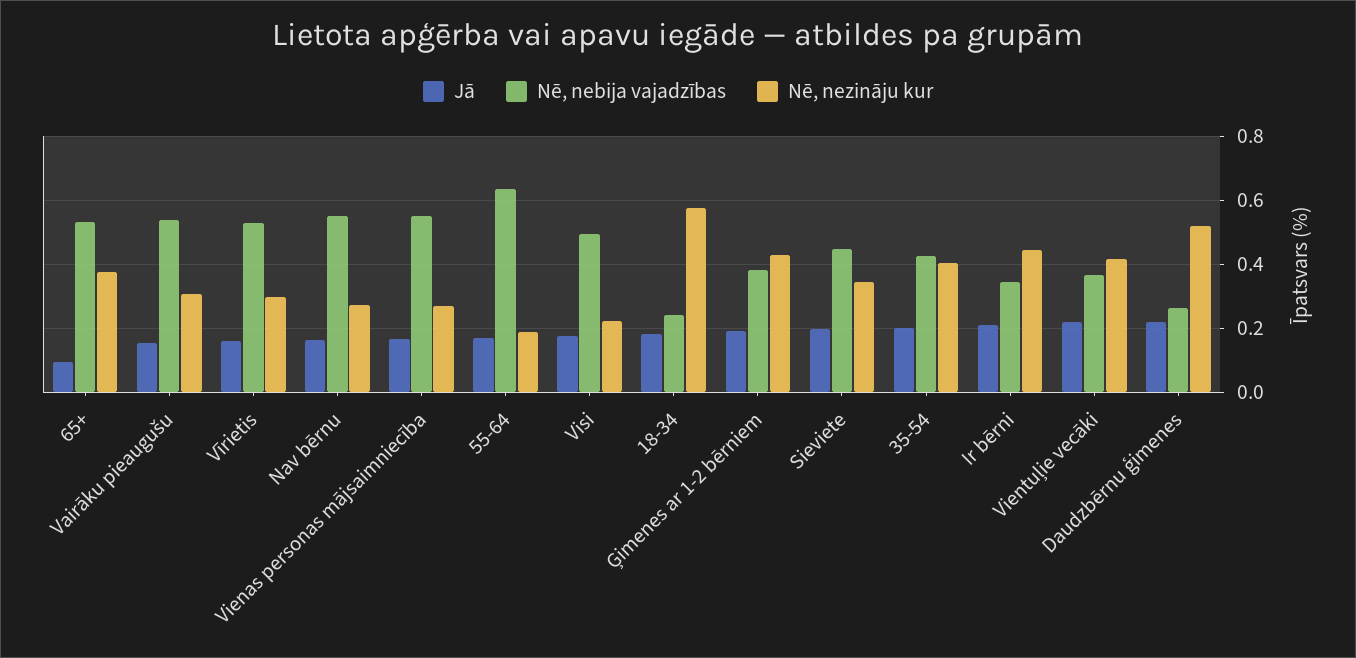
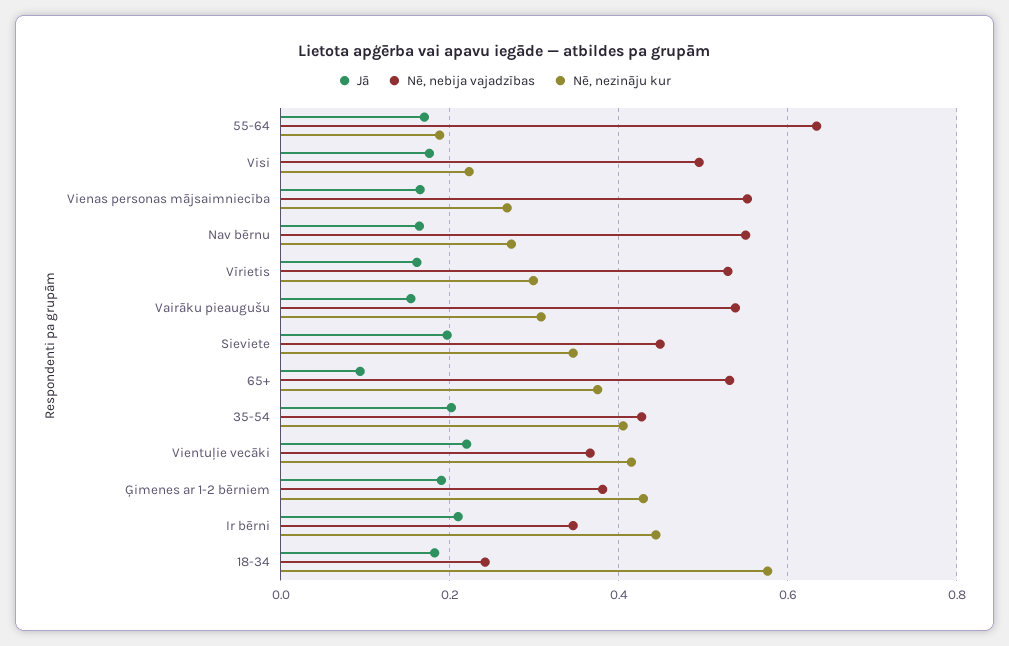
Jā, Daudzbērnu ģimenes: 0.22 -> none
Nē, nebija vajadzības, Daudzbērnu ģimenes: 0.26 -> none
Nē, nezināju kur, Daudzbērnu ģimenes: 0.52 -> none

